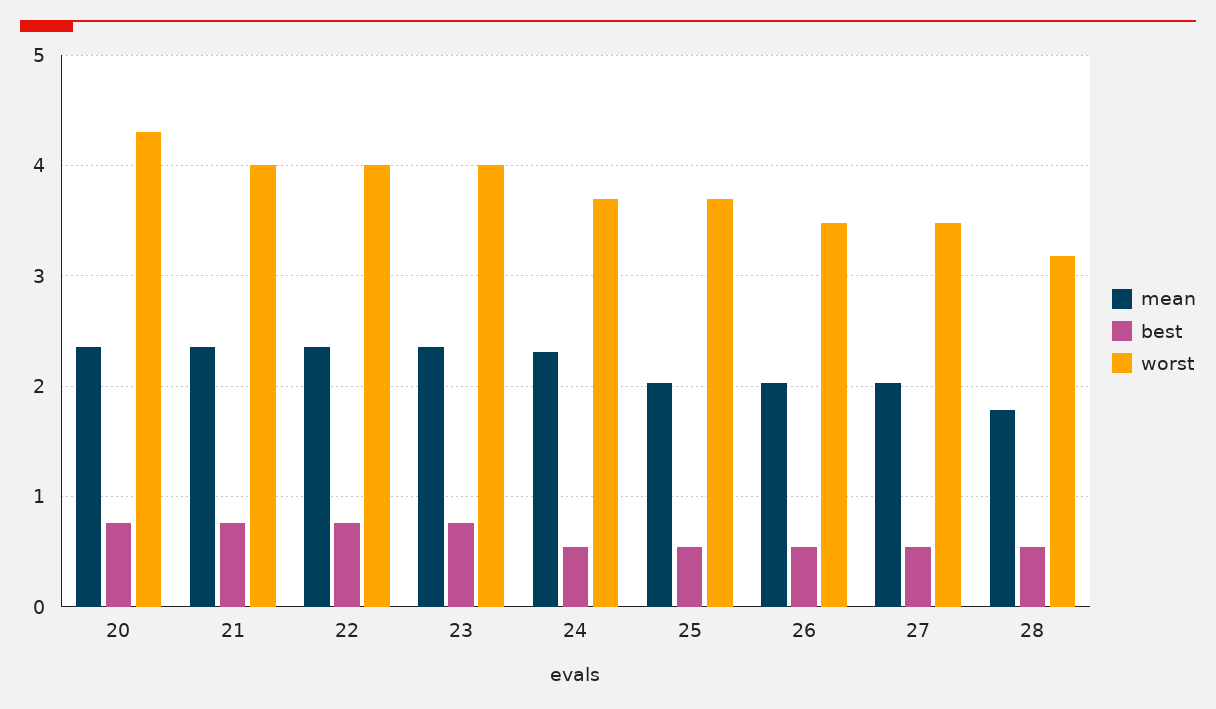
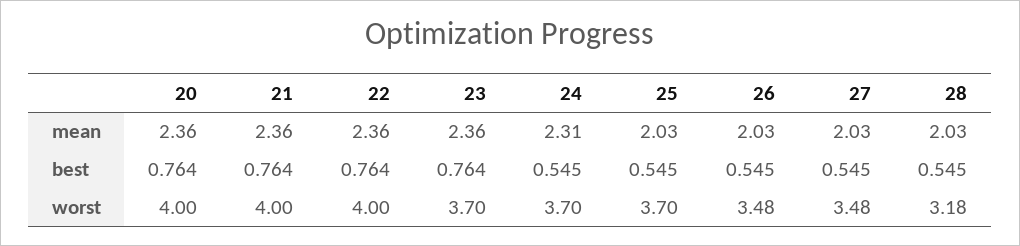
worst, 20: 4.3 -> 4
worst, 23: 4 -> 3.7
mean, 28: 1.8 -> 2.03

